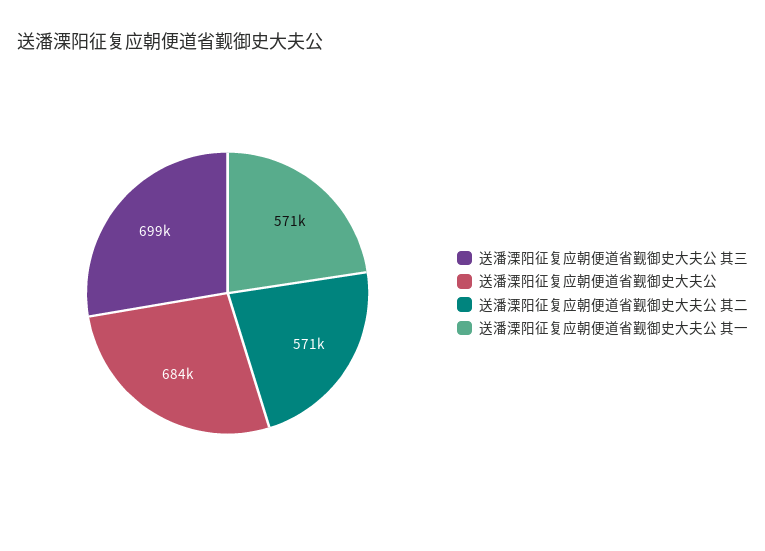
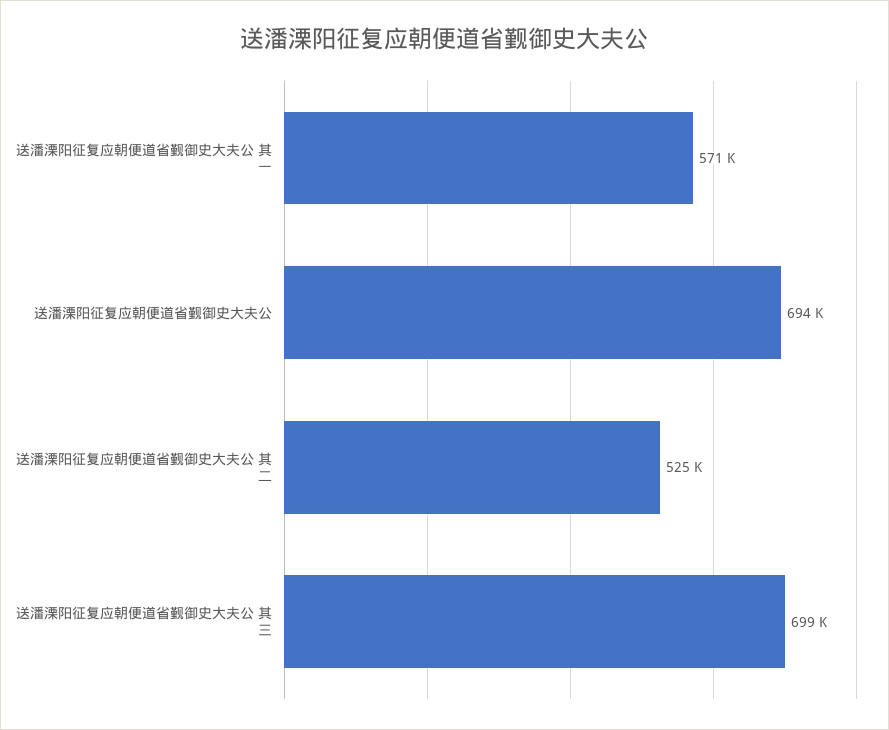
送潘溧阳征复应朝便道省觐御史大夫公: 684000 -> 694000
送潘溧阳征复应朝便道省觐御史大夫公 其二: 571000 -> 525000

